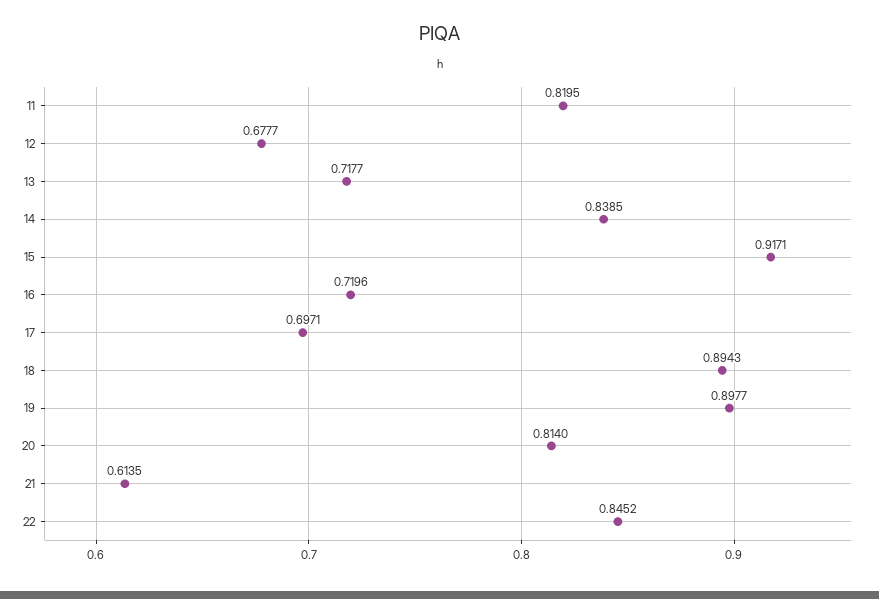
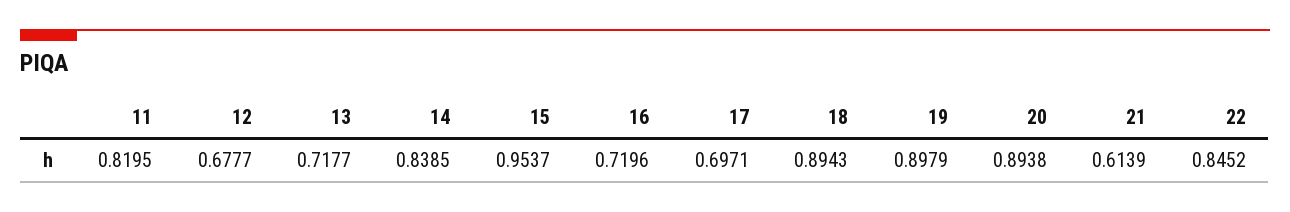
15: 0.9171 -> 0.9537
19: 0.8977 -> 0.8979
20: 0.814 -> 0.8938
21: 0.6135 -> 0.6139

